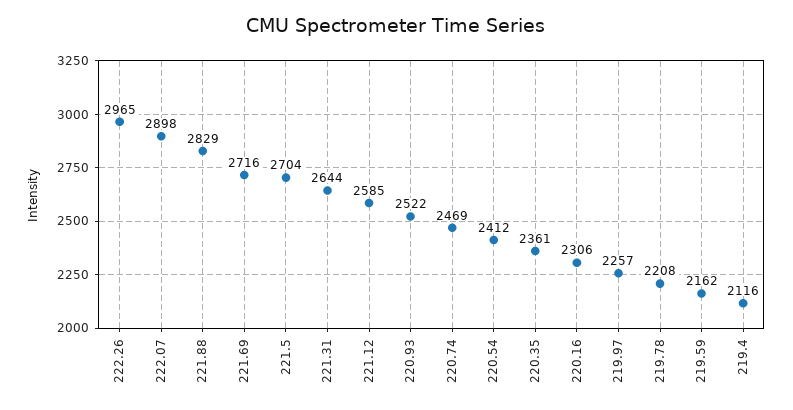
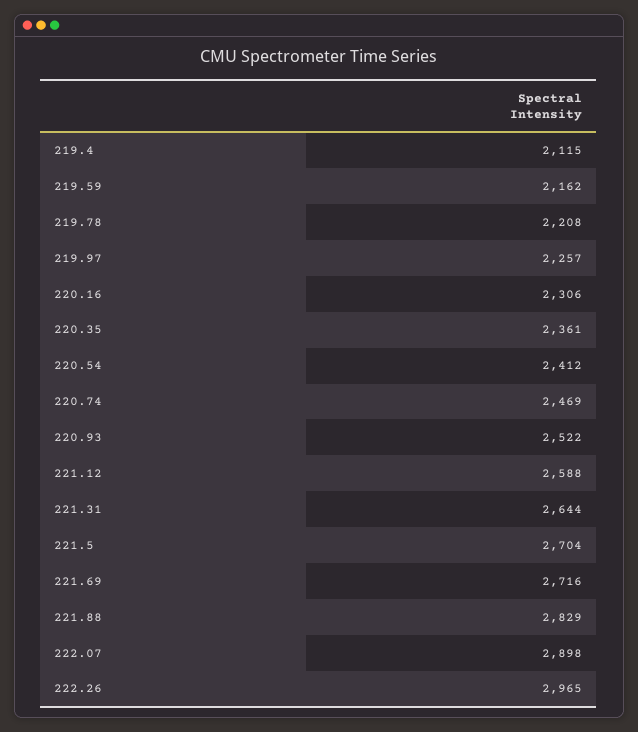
221.12: 2585 -> 2588
219.4: 2116 -> 2115

